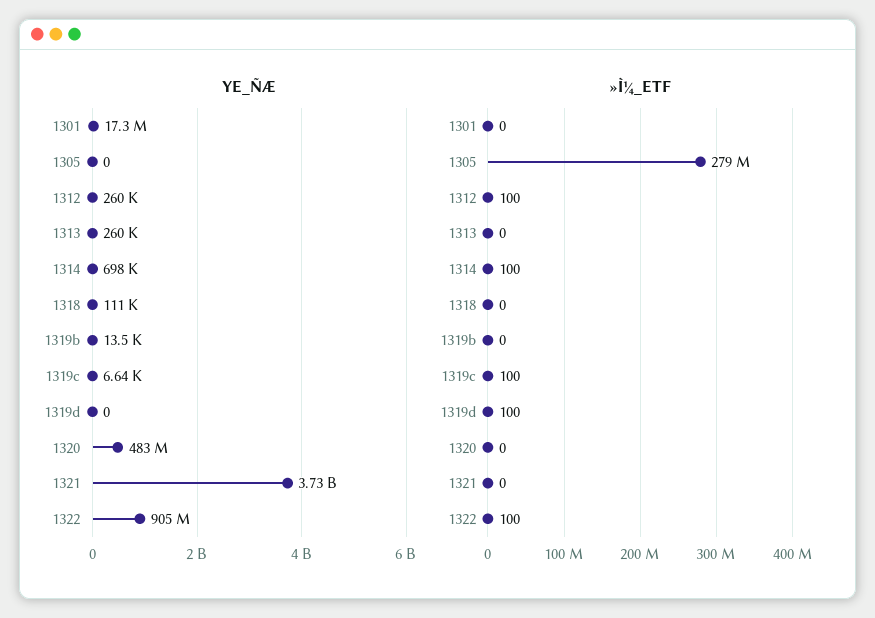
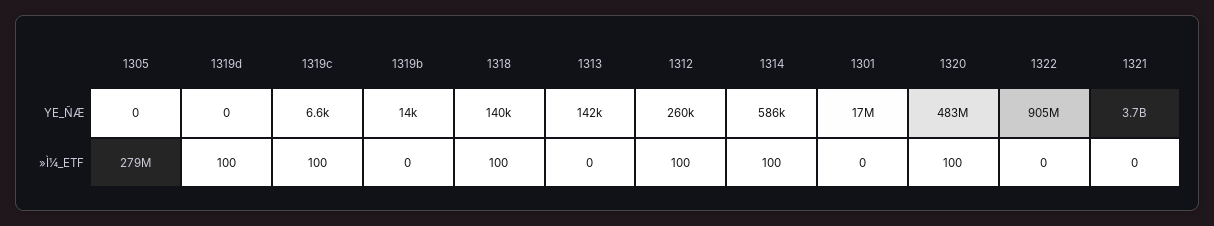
YE_ÑÆ, 1313: 260000 -> 142000
YE_ÑÆ, 1314: 698000 -> 586000
YE_ÑÆ, 1318: 111000 -> 140000
»Ì¼_ETF, 1318: 0 -> 100
»Ì¼_ETF, 1320: 0 -> 100
»Ì¼_ETF, 1322: 100 -> 0

